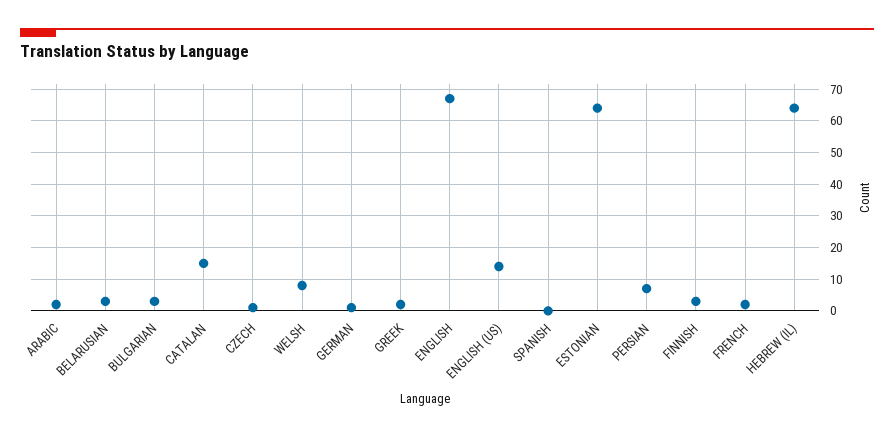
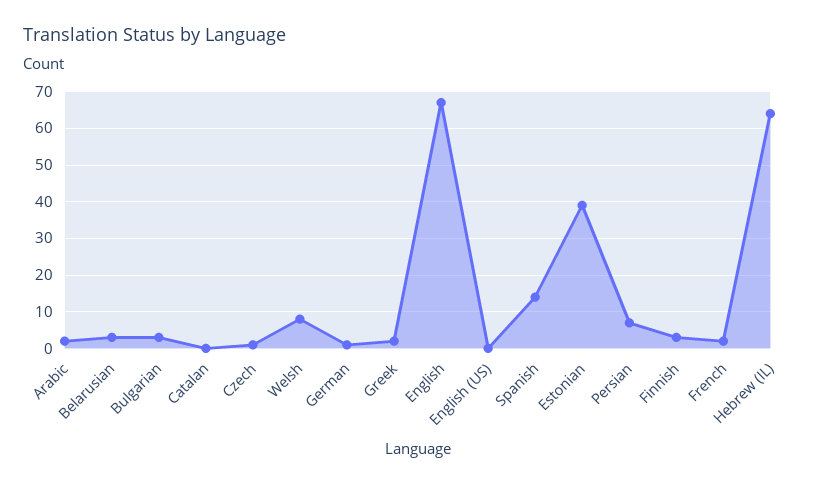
CATALAN: 15 -> 0
ENGLISH (US): 15 -> 0
SPANISH: 0 -> 15
ESTONIAN: 65 -> 40

